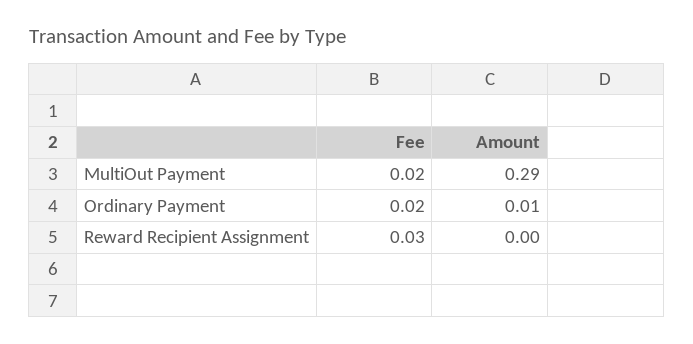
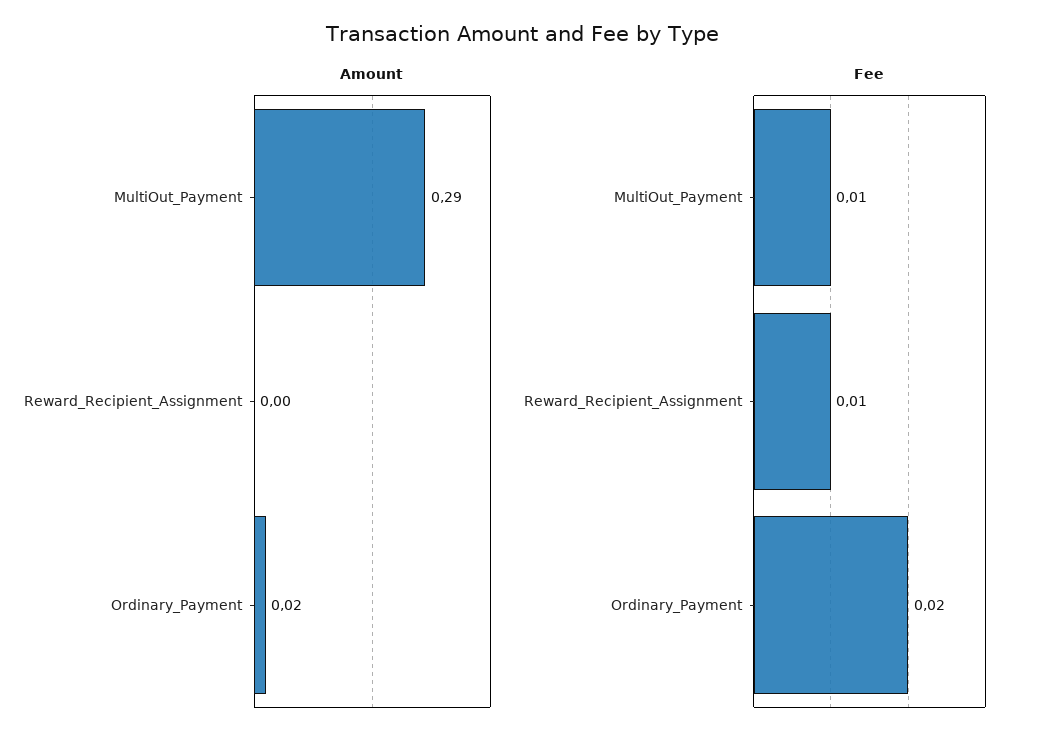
Fee, MultiOut Payment: 0.02 -> 0.01
Amount, Ordinary Payment: 0.01 -> 0.02
Fee, Reward Recipient Assignment: 0.03 -> 0.01

